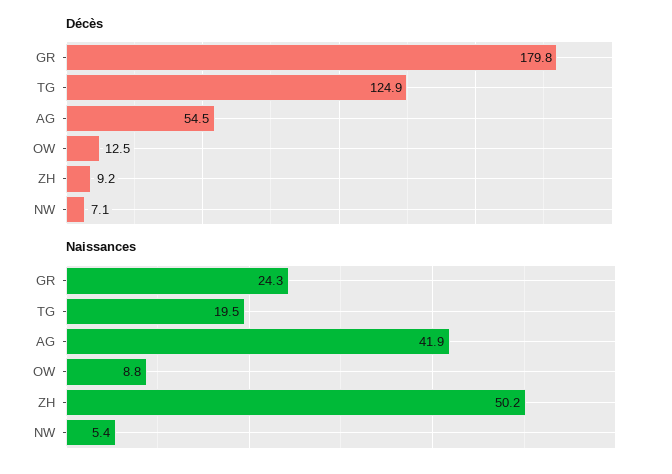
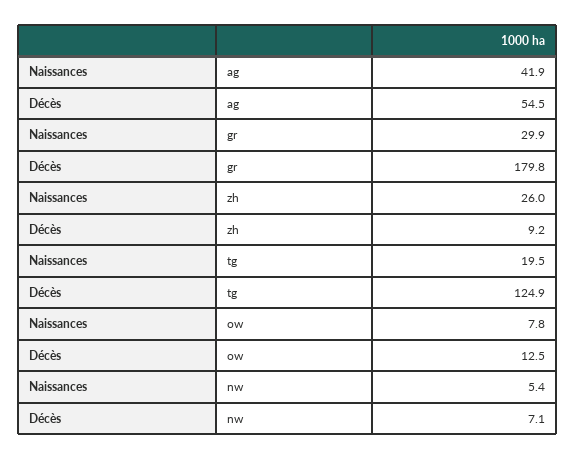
Naissances, GR: 24.3 -> 29.9
Naissances, OW: 8.8 -> 7.8
Naissances, ZH: 50.2 -> 26

